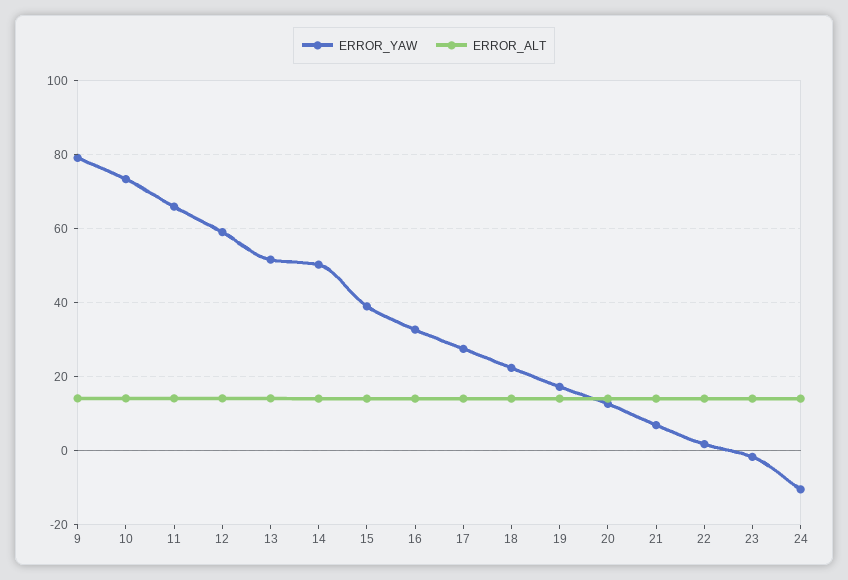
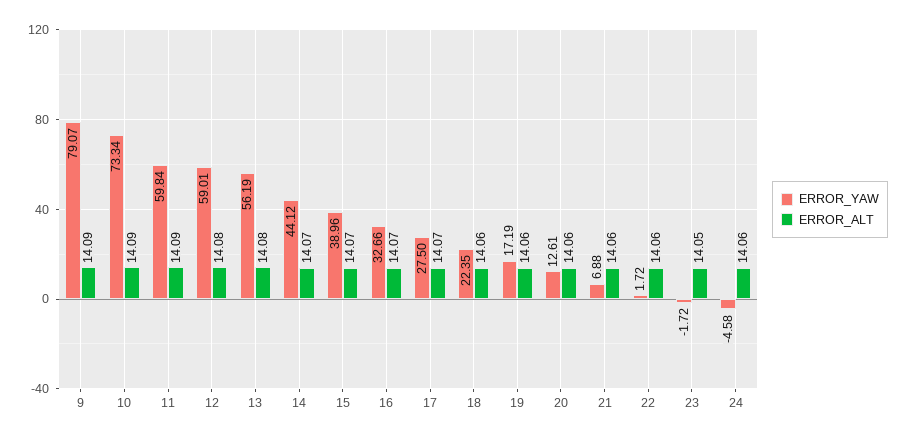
ERROR_YAW, 11: 66 -> 59.84
ERROR_YAW, 13: 52 -> 56.19
ERROR_YAW, 14: 50 -> 44.12
ERROR_YAW, 24: -10 -> -4.58

